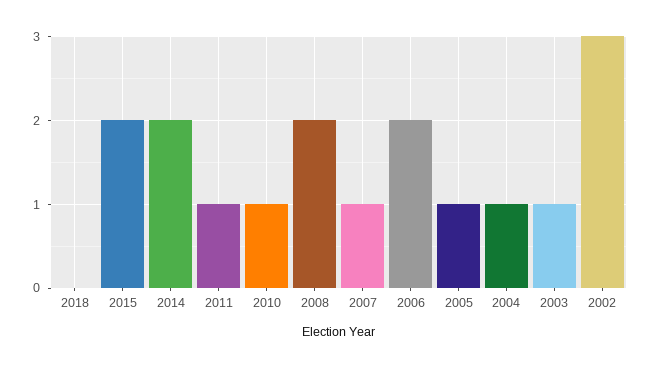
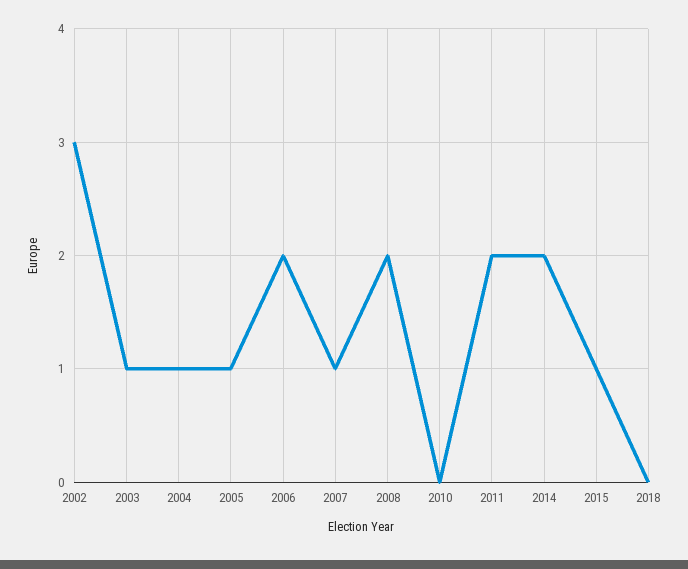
2015: 2 -> 1
2011: 1 -> 2
2010: 1 -> 0

